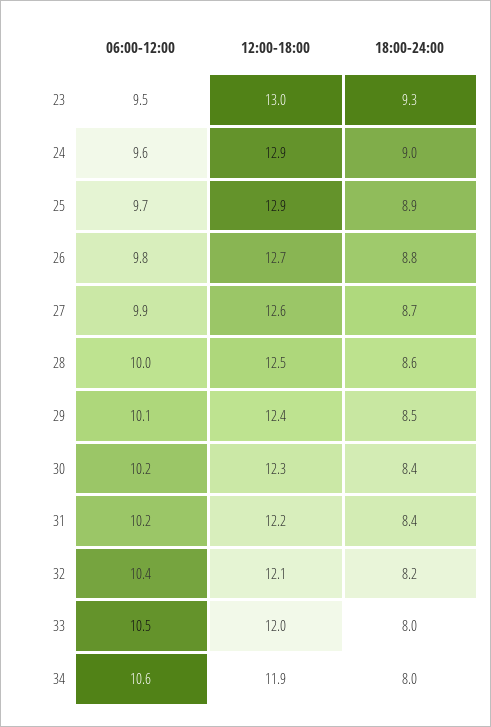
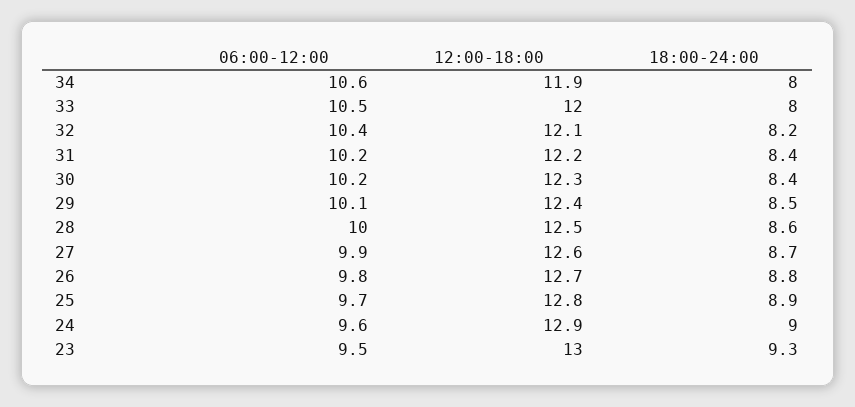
12:00-18:00, 25: 12.9 -> 12.8

